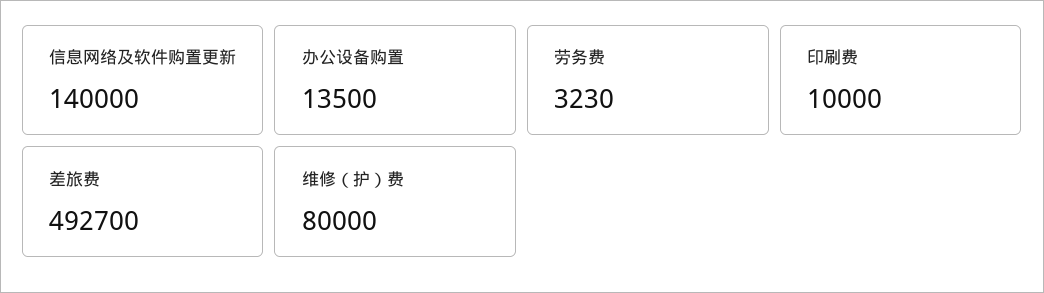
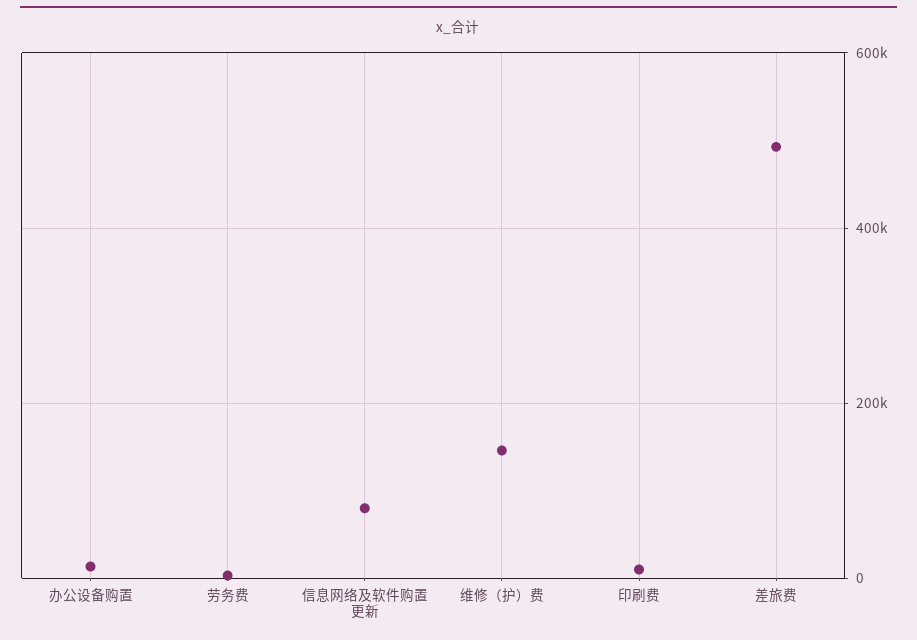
信息网络及软件购置更新: 140000 -> 80000
维修（护）费: 80000 -> 140000

